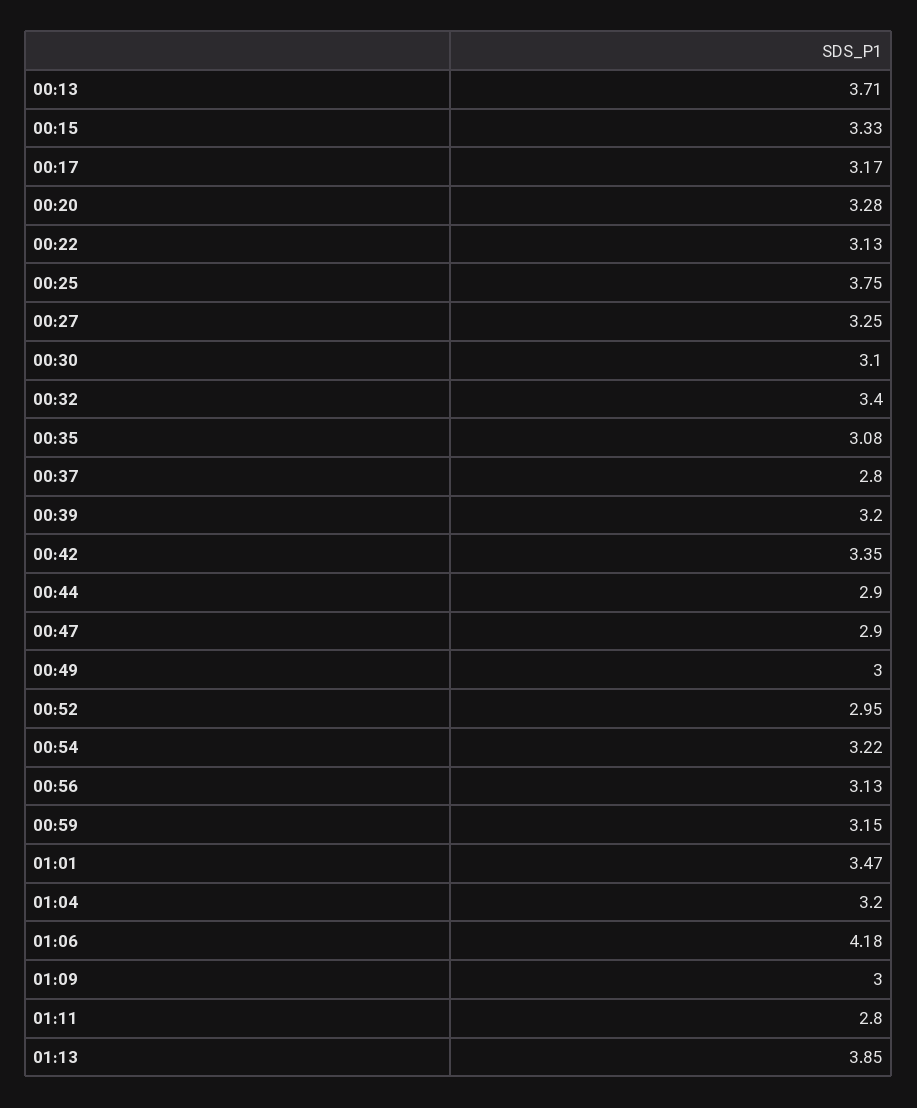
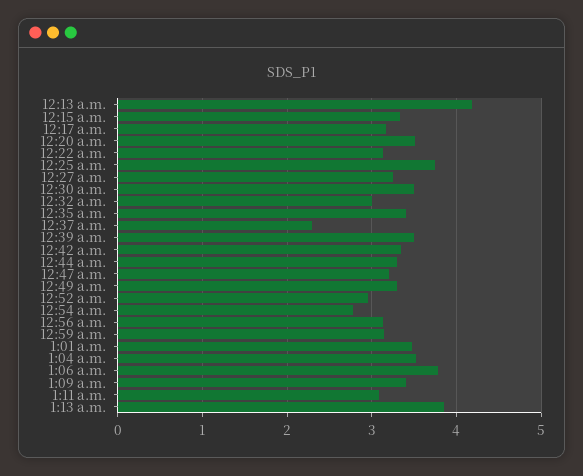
00:13: 3.71 -> 4.2
00:20: 3.28 -> 3.5
00:30: 3.1 -> 3.5
00:32: 3.4 -> 3
00:35: 3.08 -> 3.4
00:37: 2.8 -> 2.3
00:39: 3.2 -> 3.5
00:44: 2.9 -> 3.3
00:47: 2.9 -> 3.2
00:49: 3 -> 3.3
00:54: 3.22 -> 2.8
01:04: 3.2 -> 3.5
01:06: 4.18 -> 3.8
01:09: 3 -> 3.4
01:11: 2.8 -> 3.1

